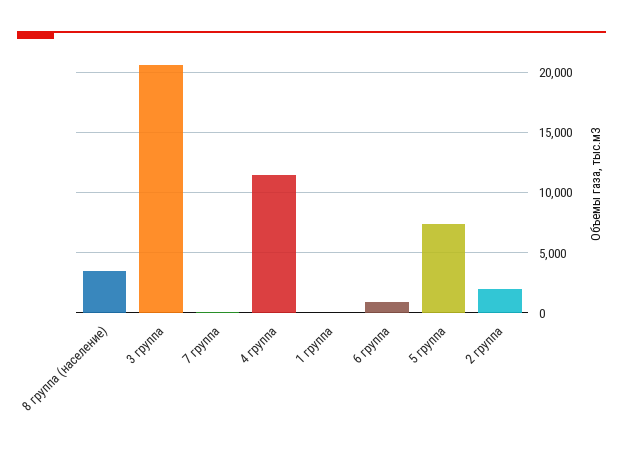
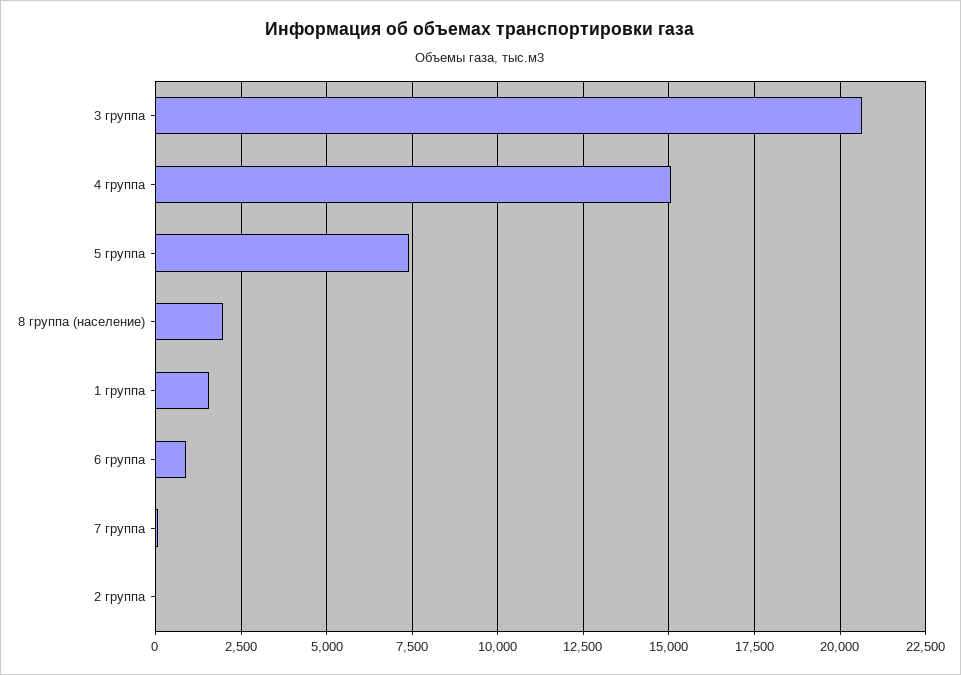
8 группа (население): 3500 -> 2000
4 группа: 11500 -> 15000
1 группа: 0 -> 1500
2 группа: 2000 -> 0

